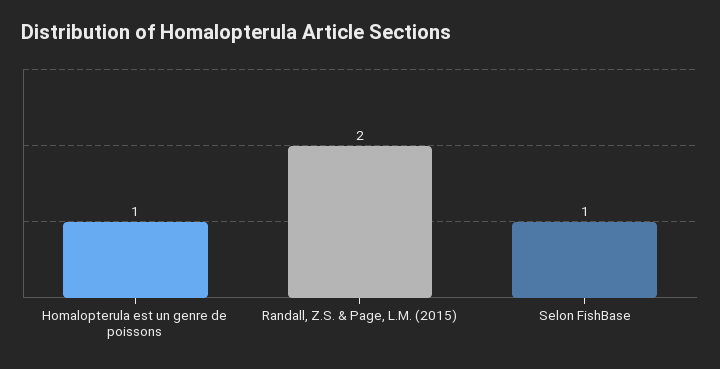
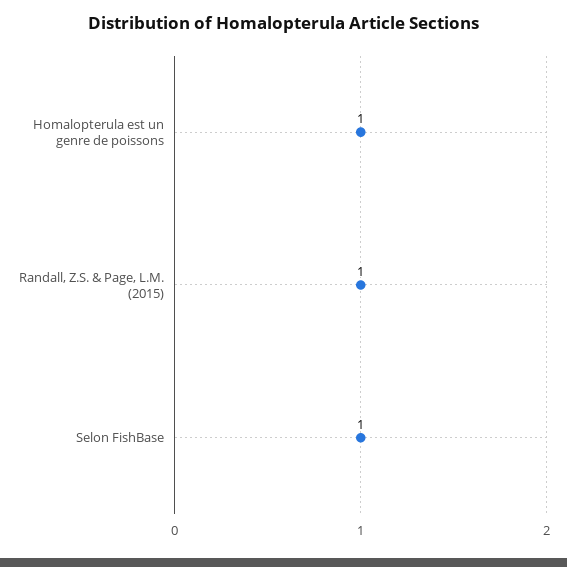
Randall, Z.S. & Page, L.M. (2015): 2 -> 1

